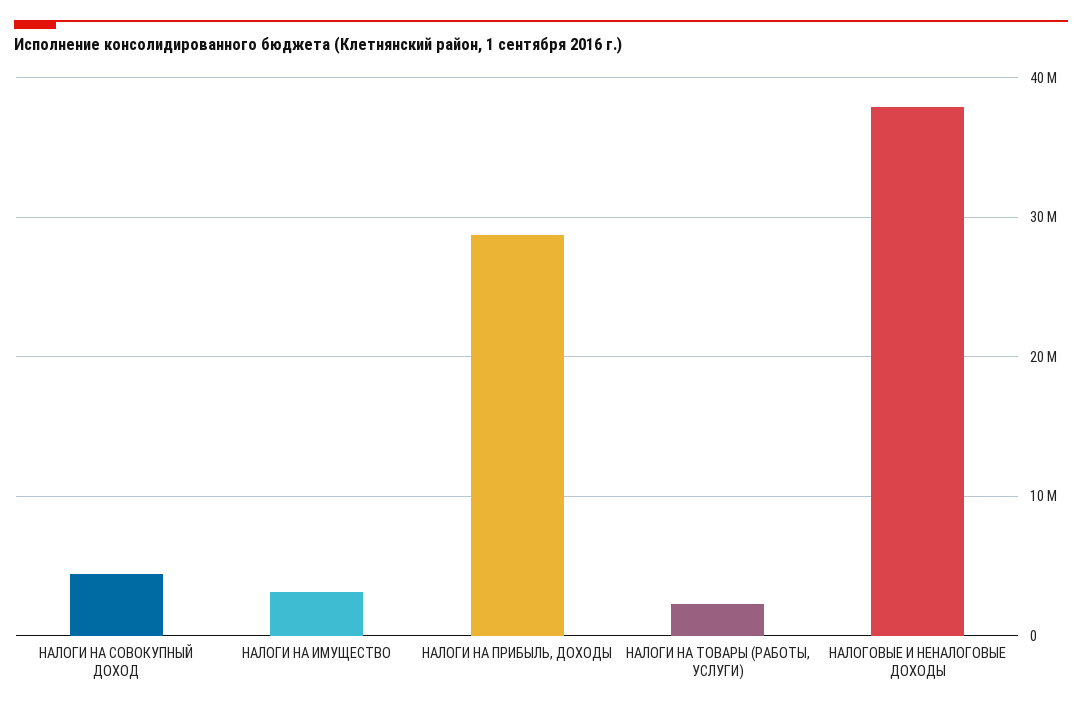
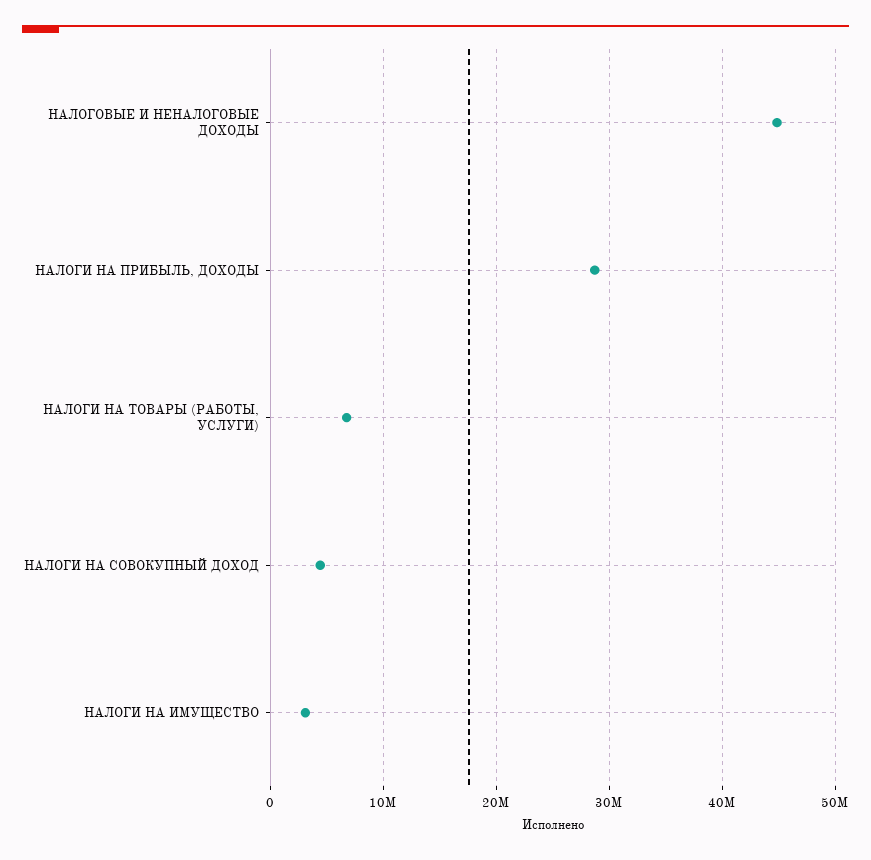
НАЛОГИ НА ТОВАРЫ (РАБОТЫ, УСЛУГИ): 2000000 -> 7000000
НАЛОГОВЫЕ И НЕНАЛОГОВЫЕ ДОХОДЫ: 38000000 -> 45000000

